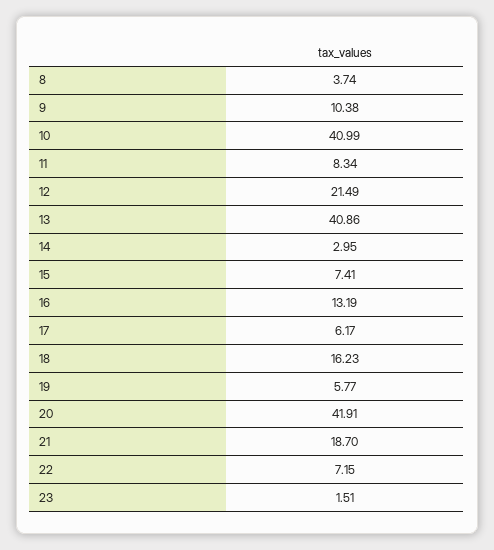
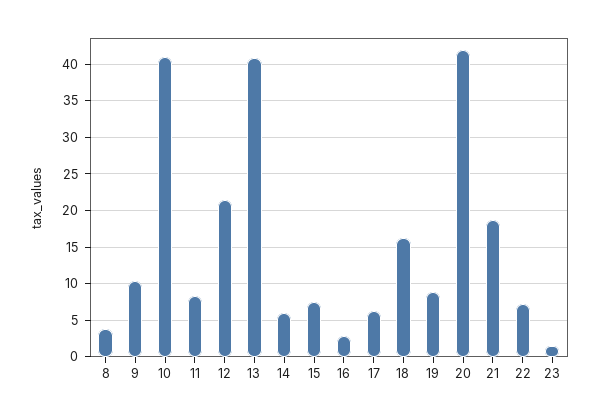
14: 2.95 -> 6
16: 13.19 -> 3
19: 5.77 -> 9

